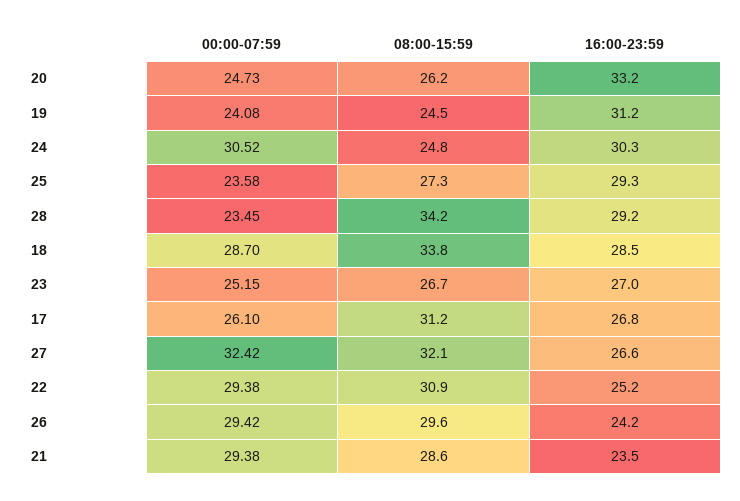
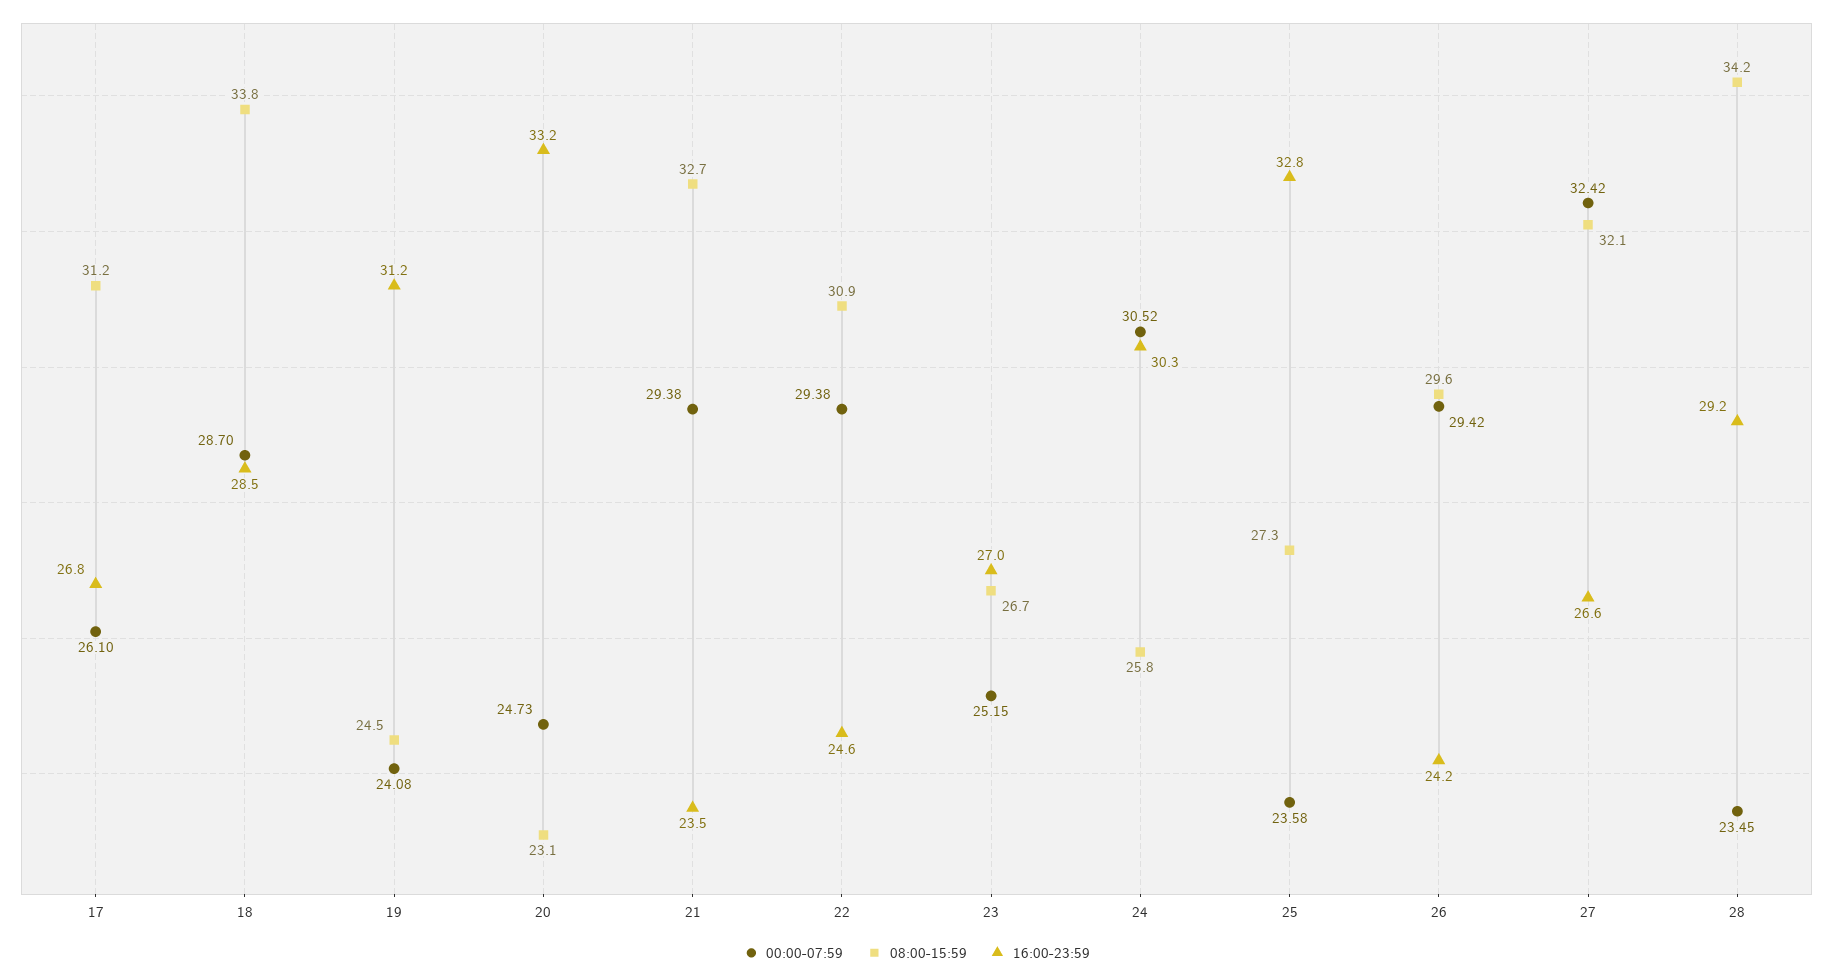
08:00-15:59, 20: 26.2 -> 23.1
08:00-15:59, 24: 24.8 -> 25.8
16:00-23:59, 25: 29.3 -> 32.8
16:00-23:59, 22: 25.2 -> 24.6
08:00-15:59, 21: 28.6 -> 32.7

